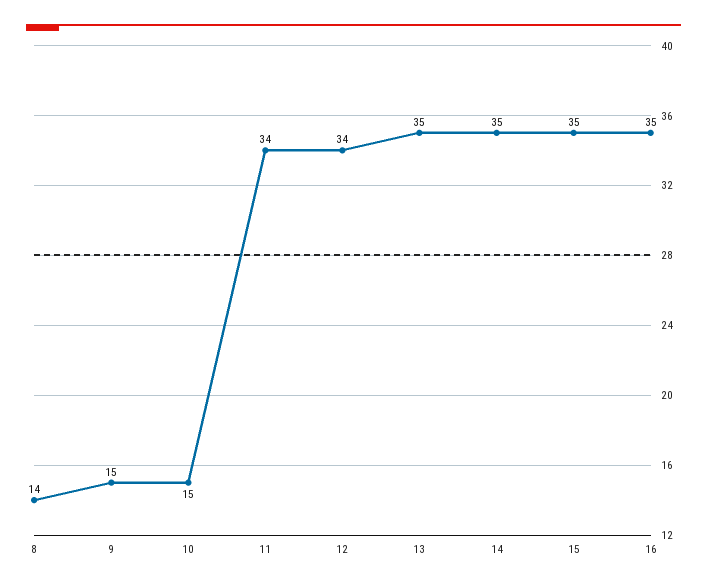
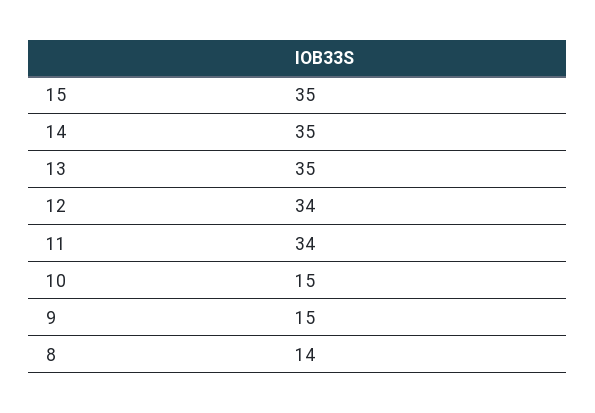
16: 35 -> none

